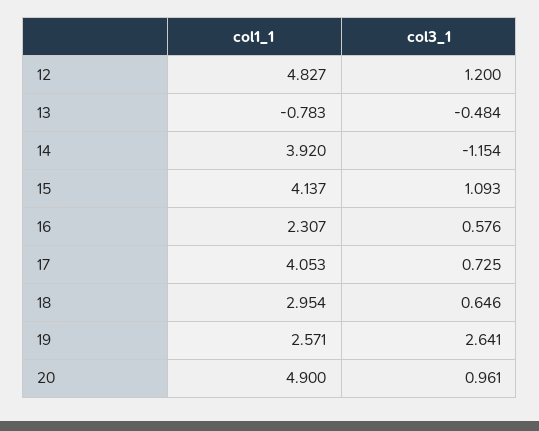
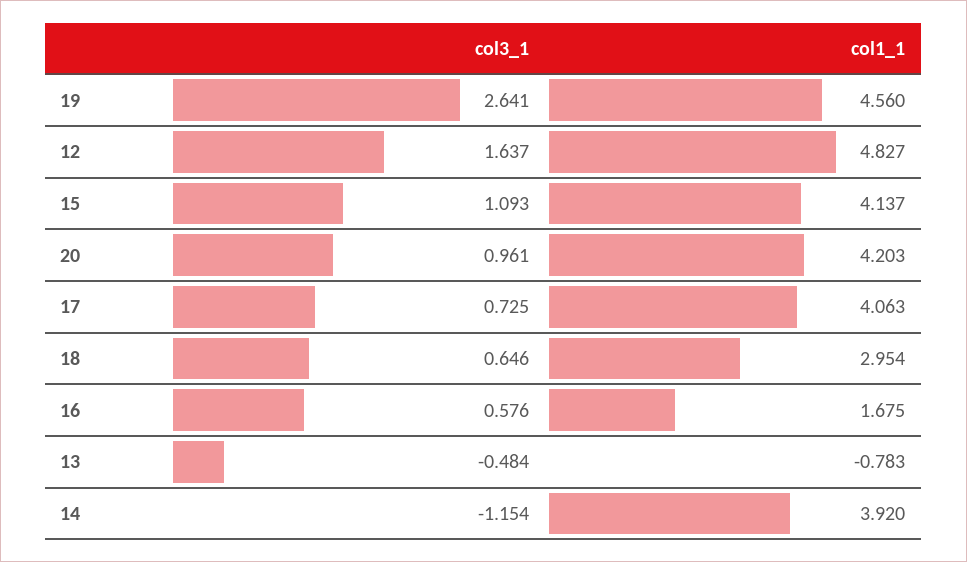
col3_1, 12: 1.2 -> 1.637
col1_1, 16: 2.307 -> 1.675
col1_1, 17: 4.053 -> 4.063
col1_1, 19: 2.571 -> 4.56
col1_1, 20: 4.9 -> 4.203

